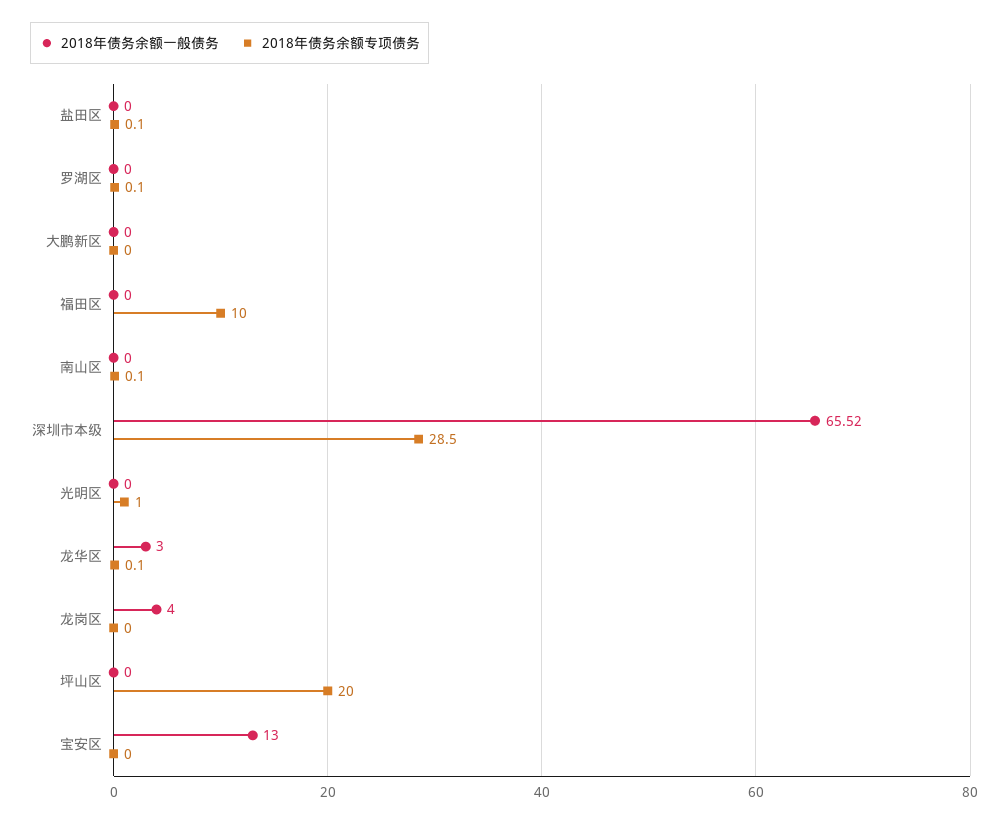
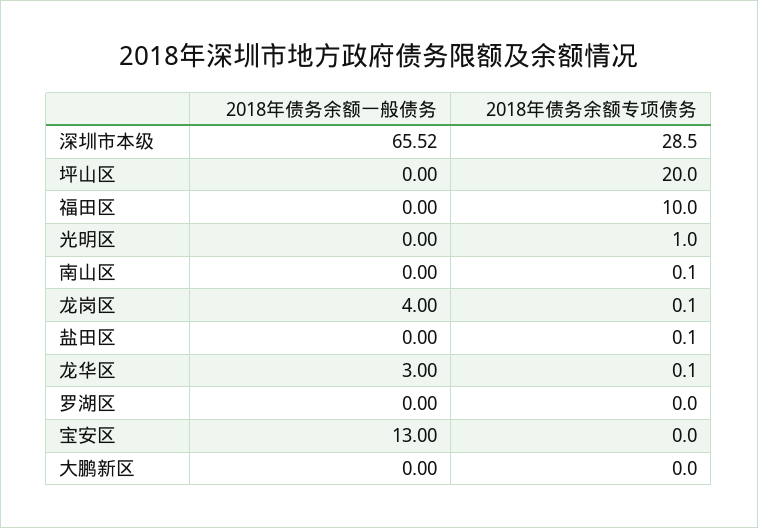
2018年债务余额专项债务, 罗湖区: 0.1 -> 0
2018年债务余额专项债务, 龙岗区: 0 -> 0.1

